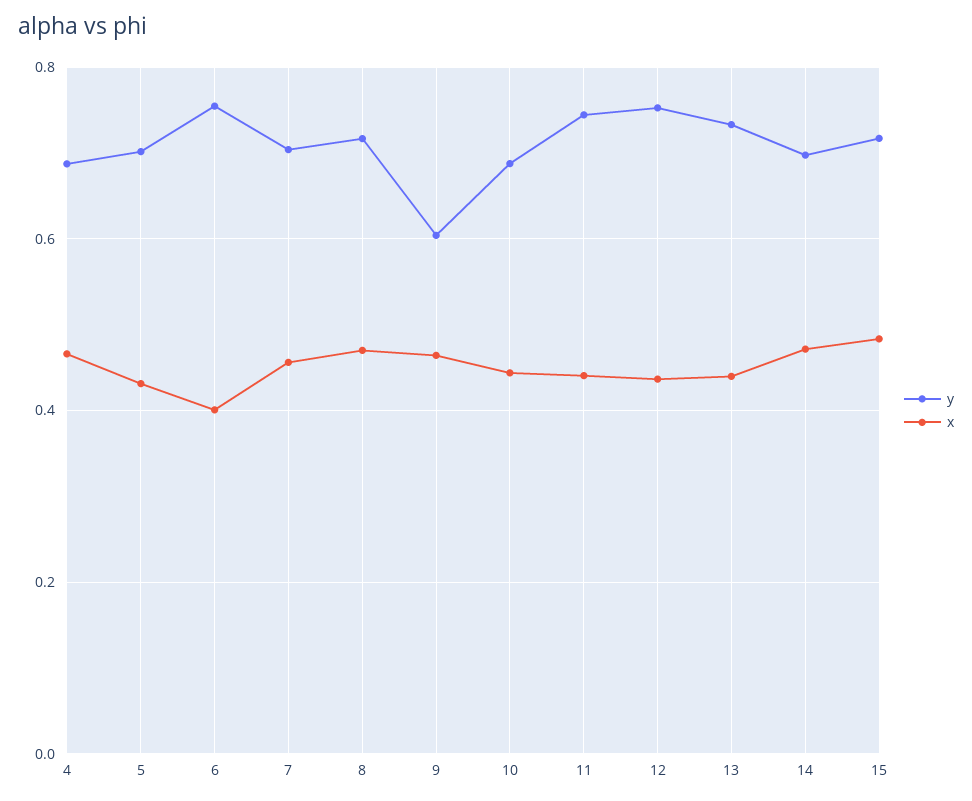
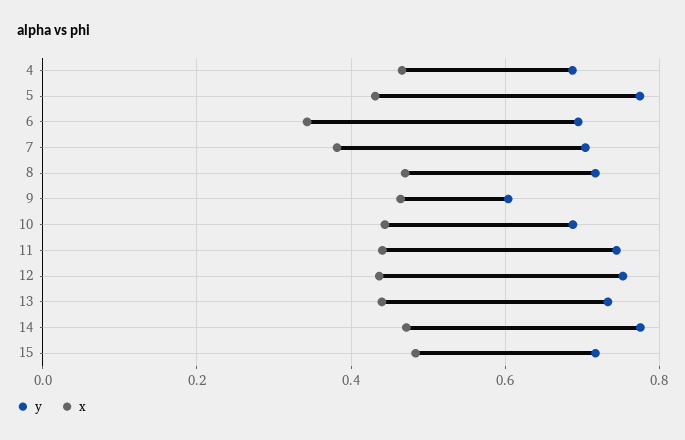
y, 5: 0.7 -> 0.78
y, 6: 0.76 -> 0.7
x, 6: 0.4 -> 0.34
x, 7: 0.46 -> 0.38
y, 14: 0.7 -> 0.78

